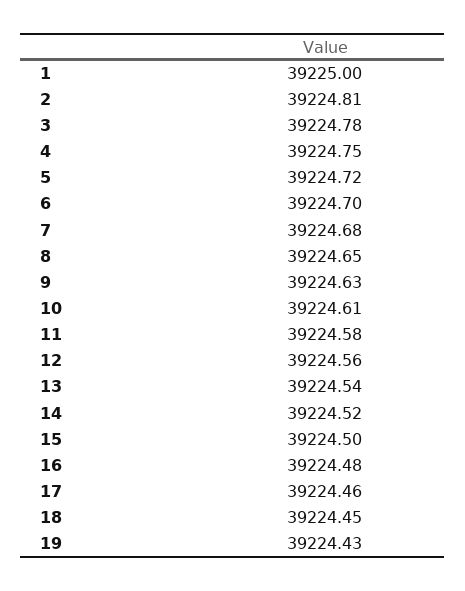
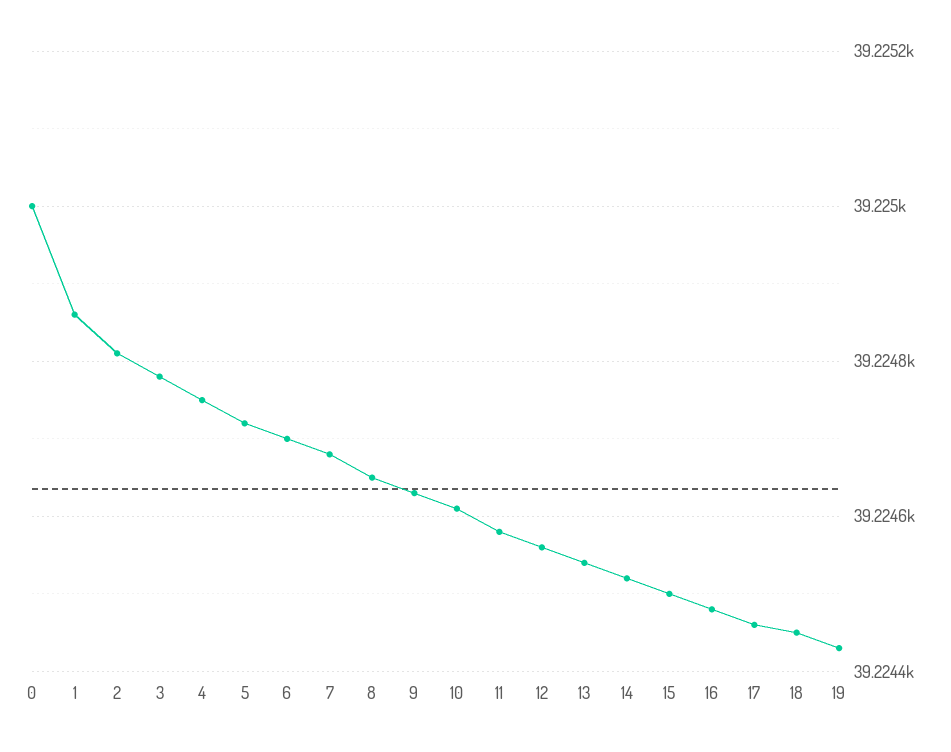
1: 39225 -> 39224.85
0: none -> 39225

